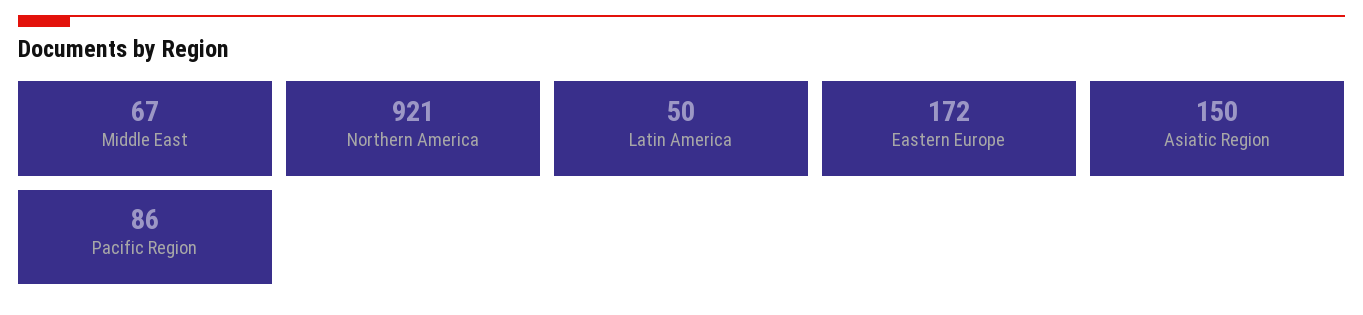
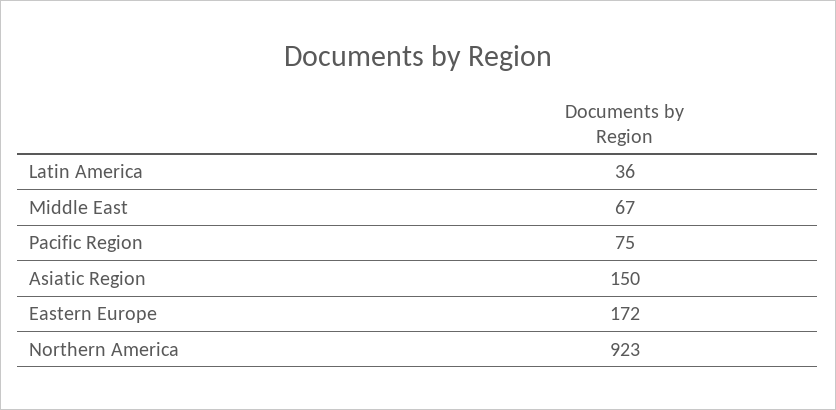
Northern America: 921 -> 923
Latin America: 50 -> 36
Pacific Region: 86 -> 75

